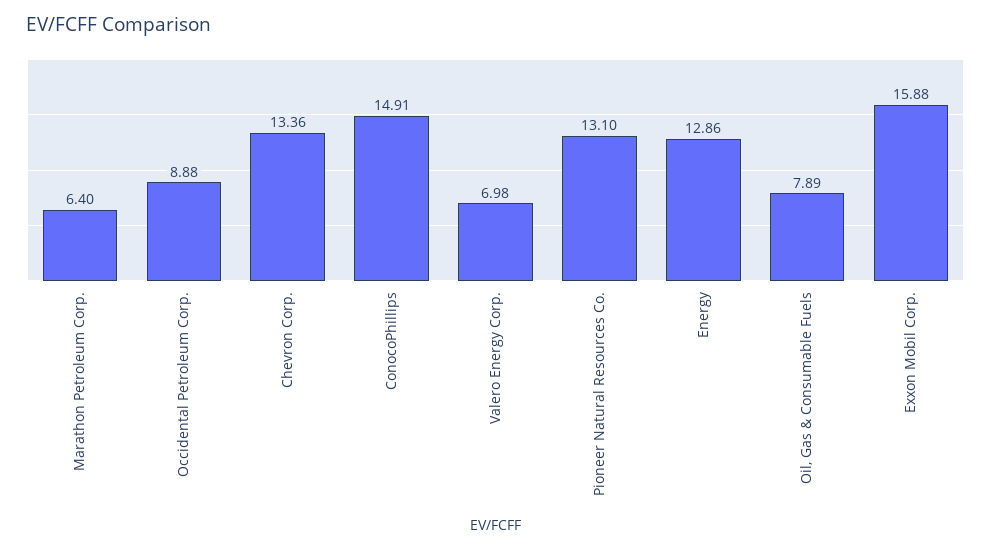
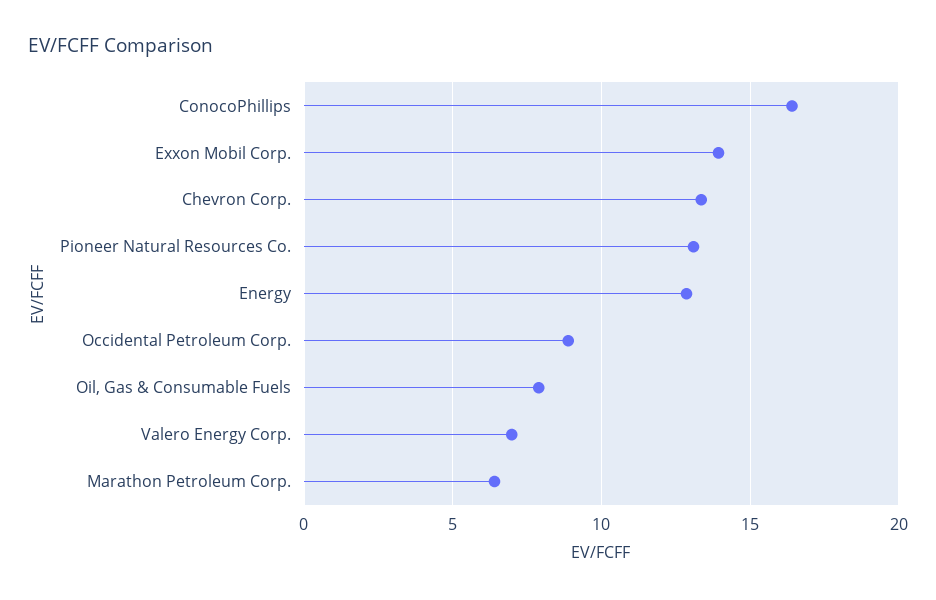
ConocoPhillips: 14.91 -> 16.5
Exxon Mobil Corp.: 15.88 -> 14

